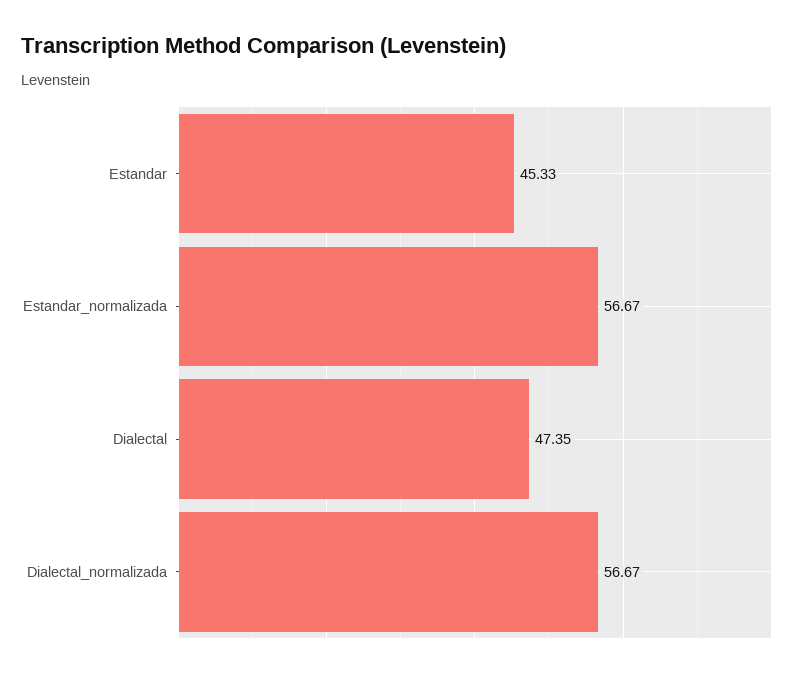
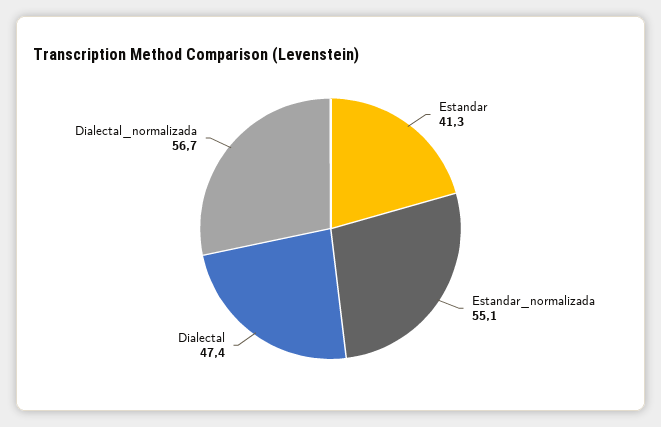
Estandar: 45.33 -> 41.3
Estandar_normalizada: 56.67 -> 55.1

